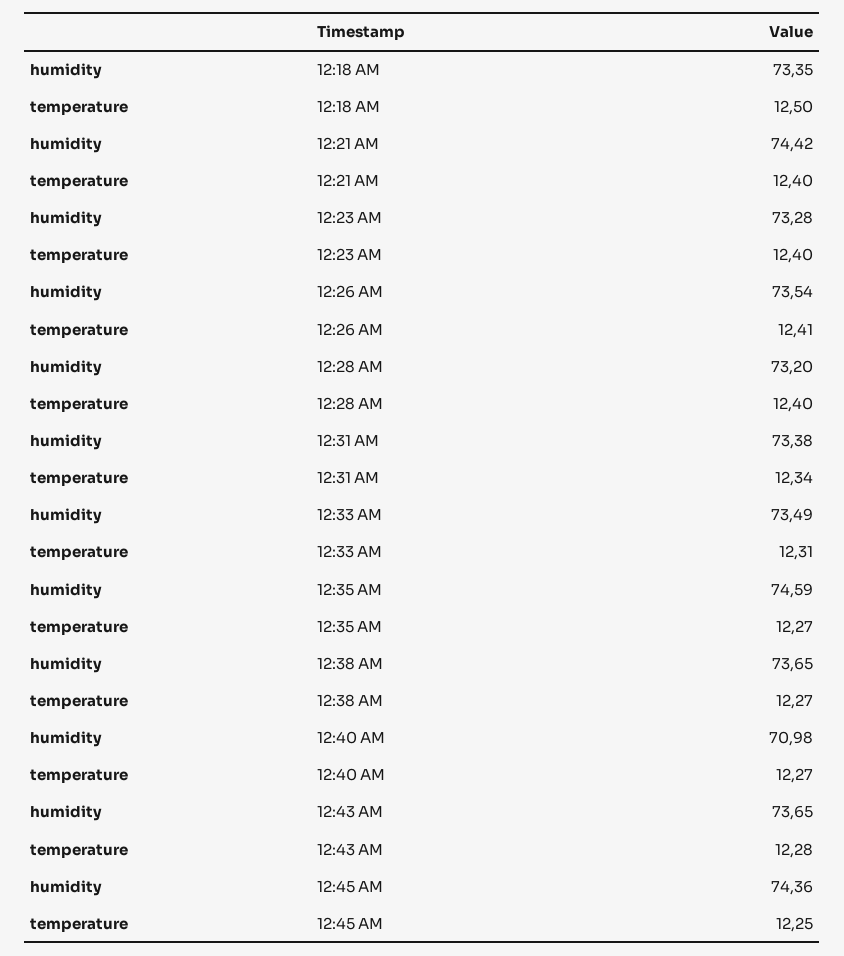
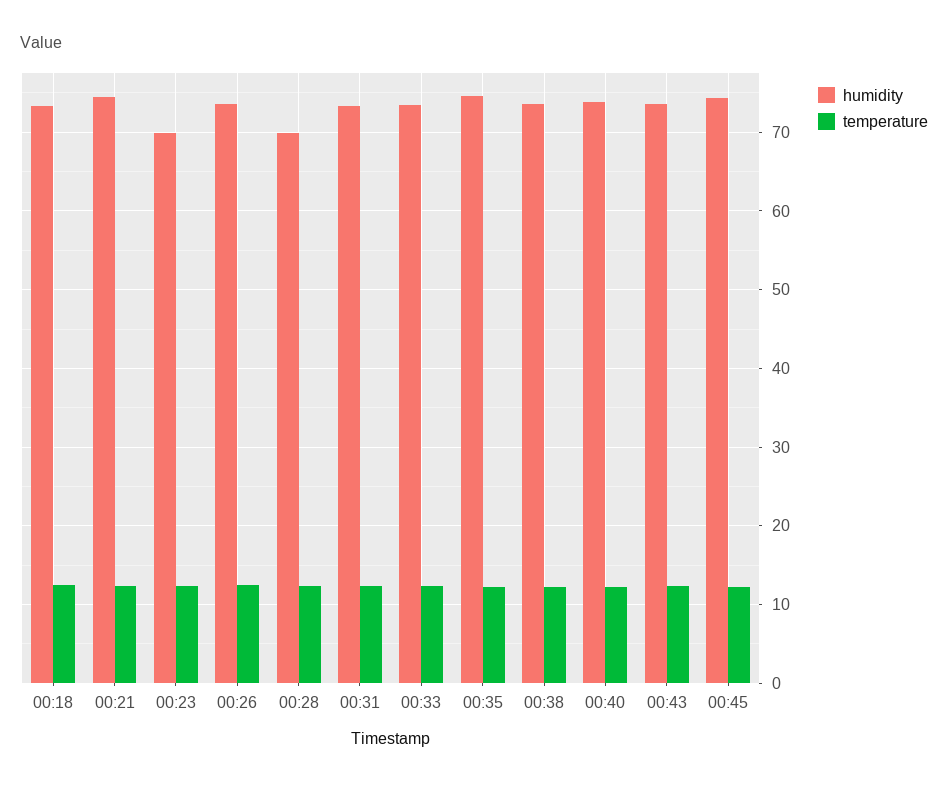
humidity, 12:23 AM: 73.28 -> 70
humidity, 12:28 AM: 73.2 -> 70
humidity, 12:40 AM: 70.98 -> 74

